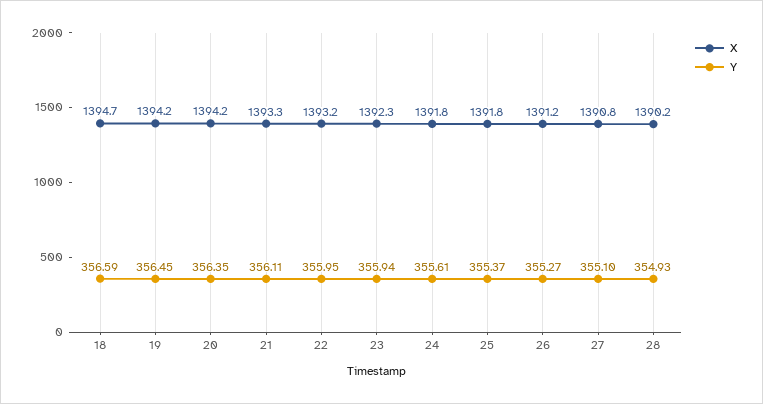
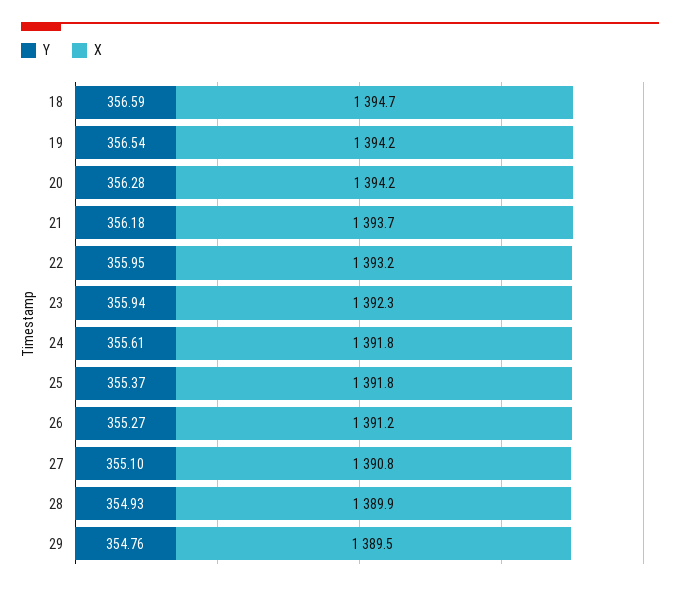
Y, 19: 356.45 -> 356.54
Y, 20: 356.35 -> 356.28
X, 21: 1393.3 -> 1393.7
Y, 21: 356.11 -> 356.18
X, 28: 1390.2 -> 1389.9
Y, 29: none -> 354.76
X, 29: none -> 1389.5

